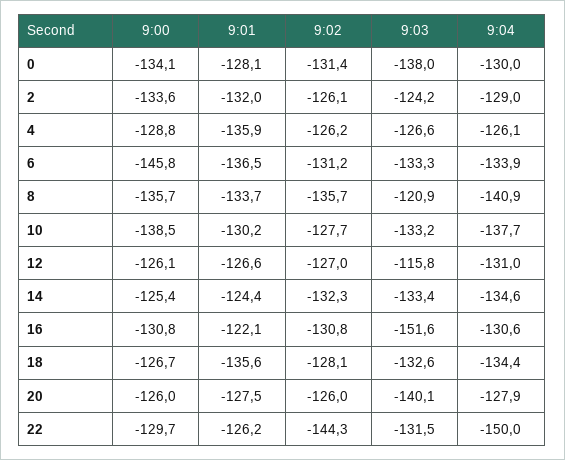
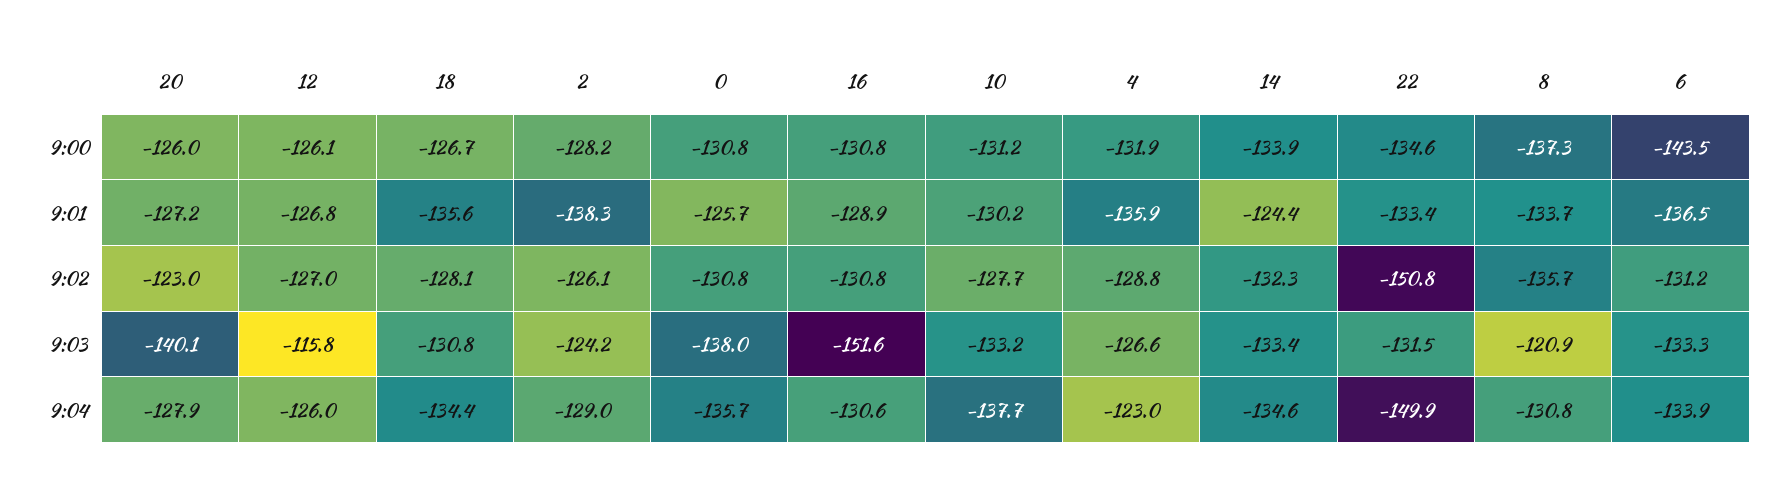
9:00, 0: -134.1 -> -130.8
9:01, 0: -128.1 -> -125.7
9:02, 0: -131.4 -> -130.8
9:04, 0: -130 -> -135.7
9:00, 2: -133.6 -> -128.2
9:01, 2: -132 -> -138.3
9:00, 4: -128.8 -> -131.9
9:02, 4: -126.2 -> -128.8
9:04, 4: -126.1 -> -123
9:00, 6: -145.8 -> -143.5
9:00, 8: -135.7 -> -137.3
9:04, 8: -140.9 -> -130.8
9:00, 10: -138.5 -> -131.2
9:01, 12: -126.6 -> -126.8
9:04, 12: -131 -> -126
9:00, 14: -125.4 -> -133.9
9:01, 16: -122.1 -> -128.9
9:03, 18: -132.6 -> -130.8
9:01, 20: -127.5 -> -127.2
9:02, 20: -126 -> -123
9:00, 22: -129.7 -> -134.6
9:01, 22: -126.2 -> -133.4
9:02, 22: -144.3 -> -150.8
9:04, 22: -150 -> -149.9

